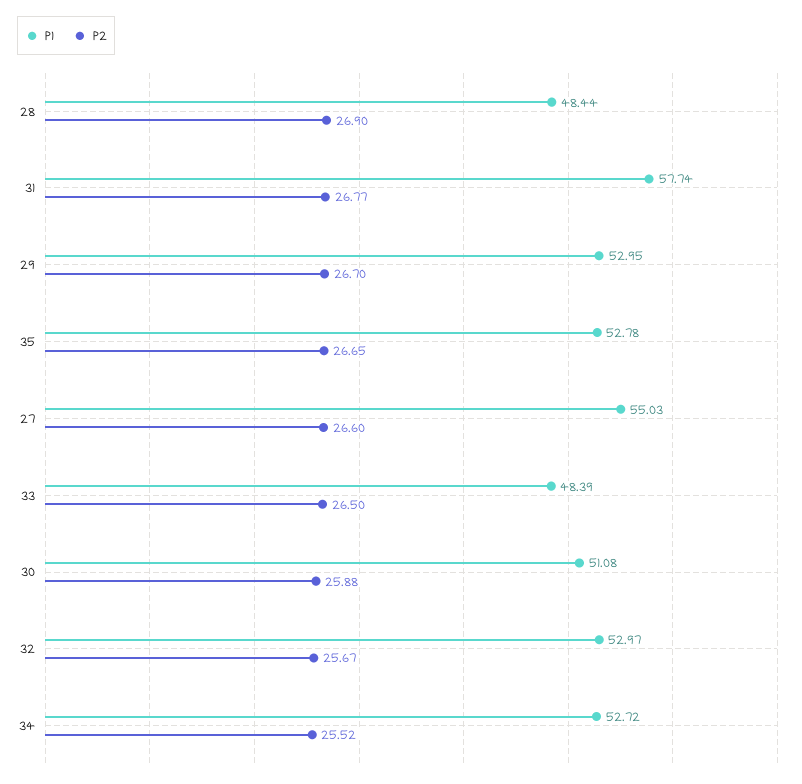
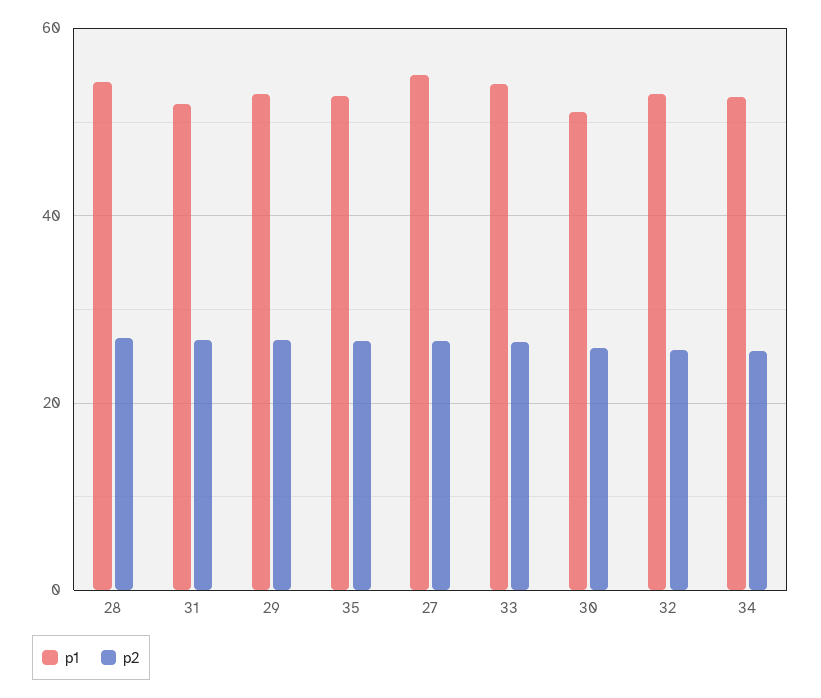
P1, 28: 48.44 -> 54
P1, 31: 57.74 -> 52
P1, 33: 48.39 -> 54

